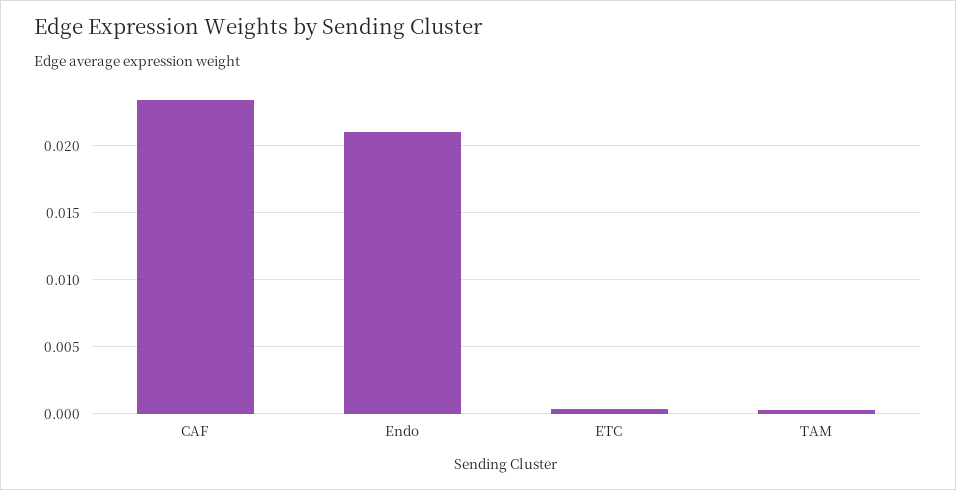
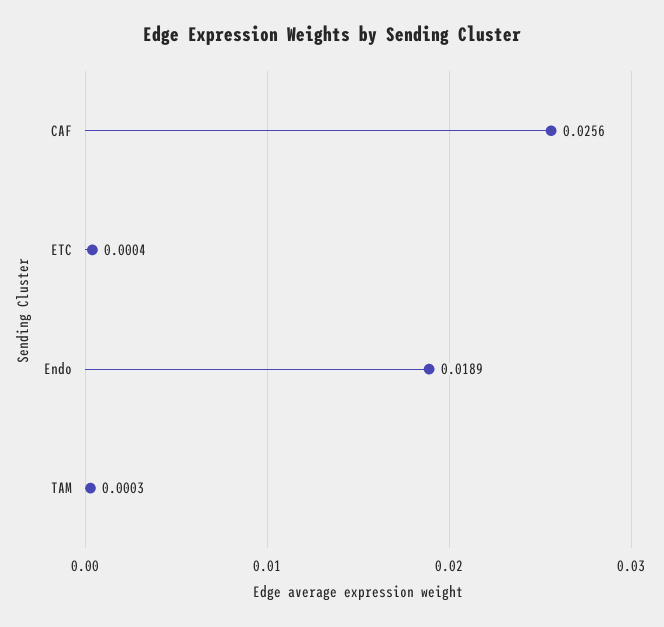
CAF: 0.0235 -> 0.0256
Endo: 0.021 -> 0.0189

